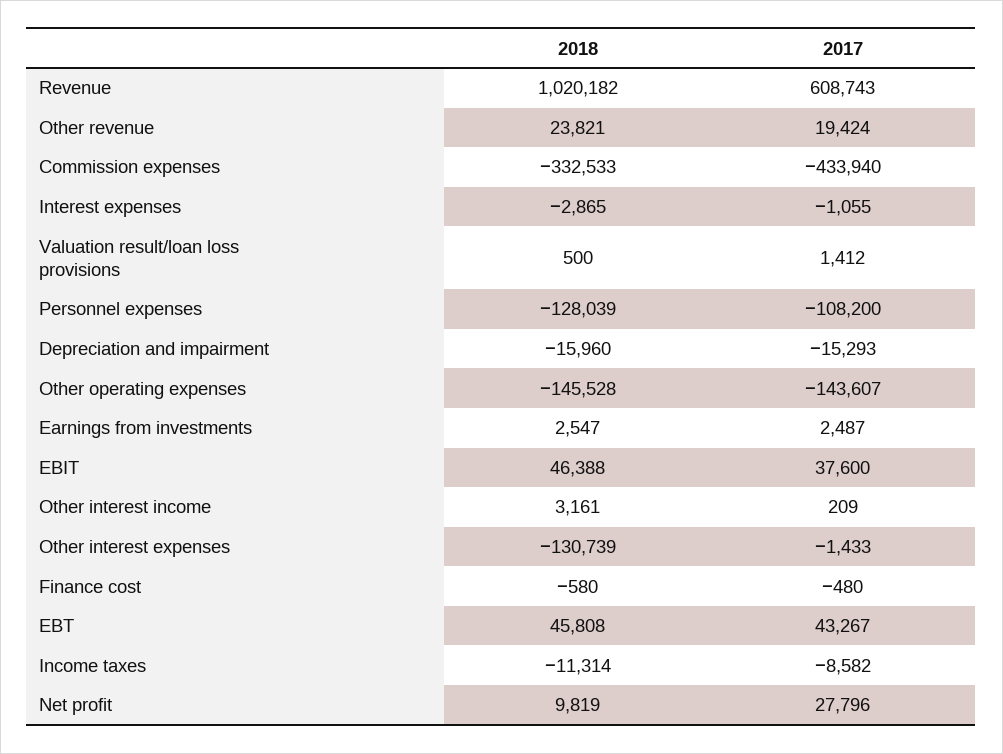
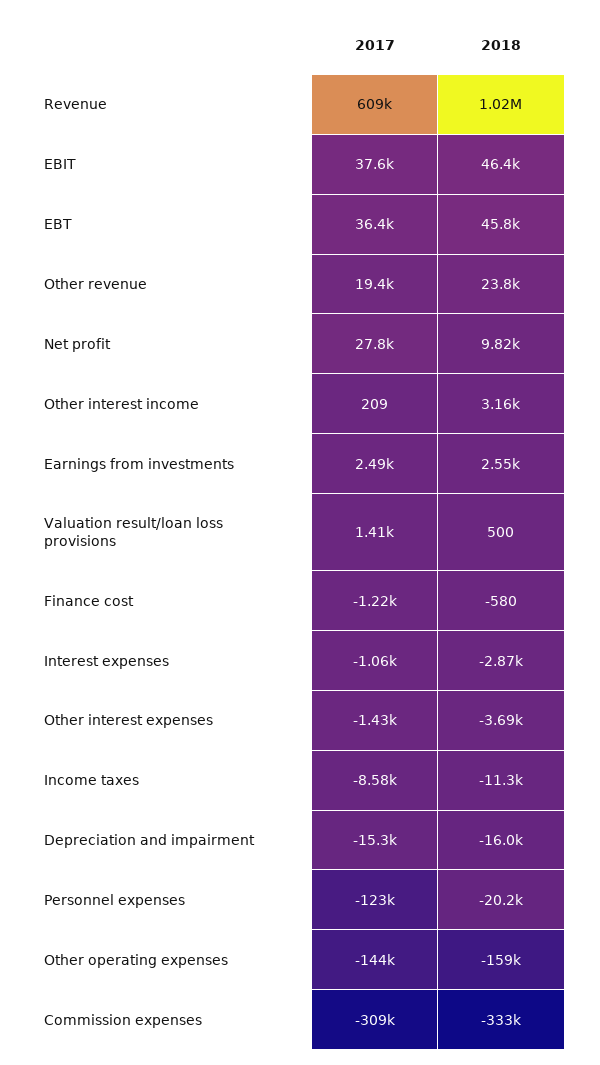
2017, Commission expenses: -433940 -> -309000
2018, Personnel expenses: -128039 -> -20200
2017, Personnel expenses: -108200 -> -123000
2018, Other operating expenses: -145528 -> -159000
2018, Other interest expenses: -130739 -> -3690
2017, Finance cost: -480 -> -1220
2017, EBT: 43267 -> 36400

